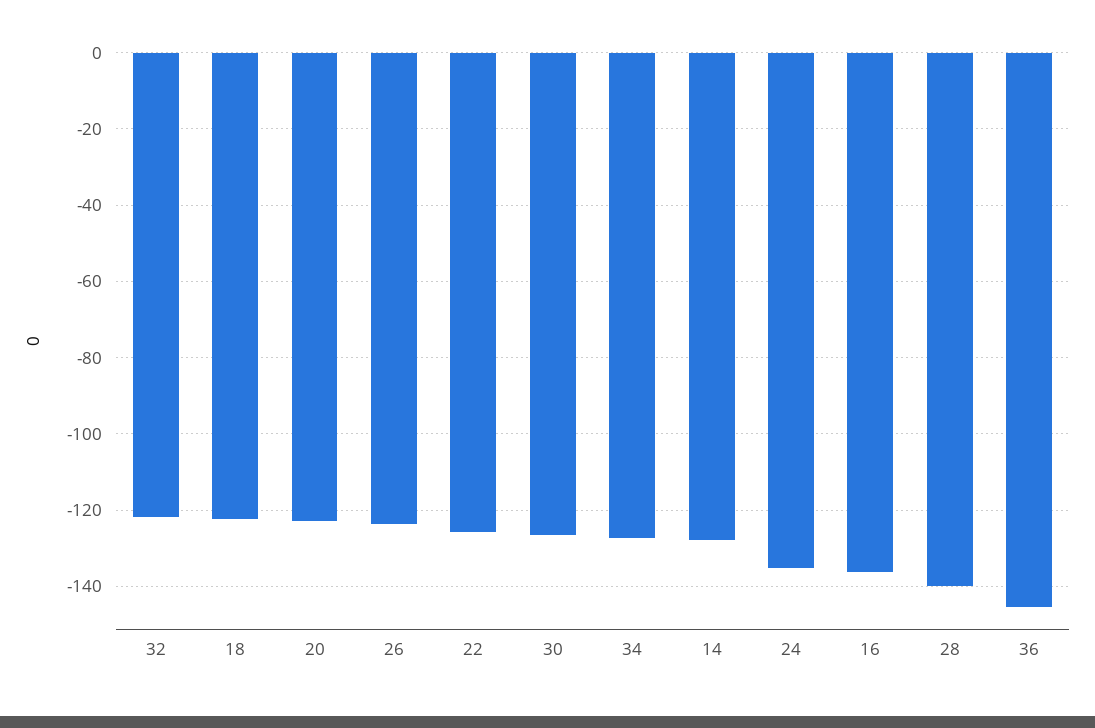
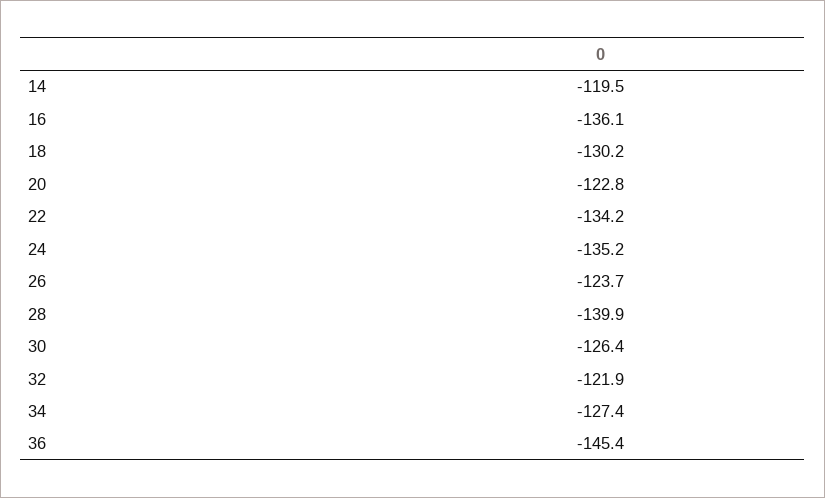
18: -122 -> -130.2
22: -126 -> -134.2
14: -128 -> -119.5

